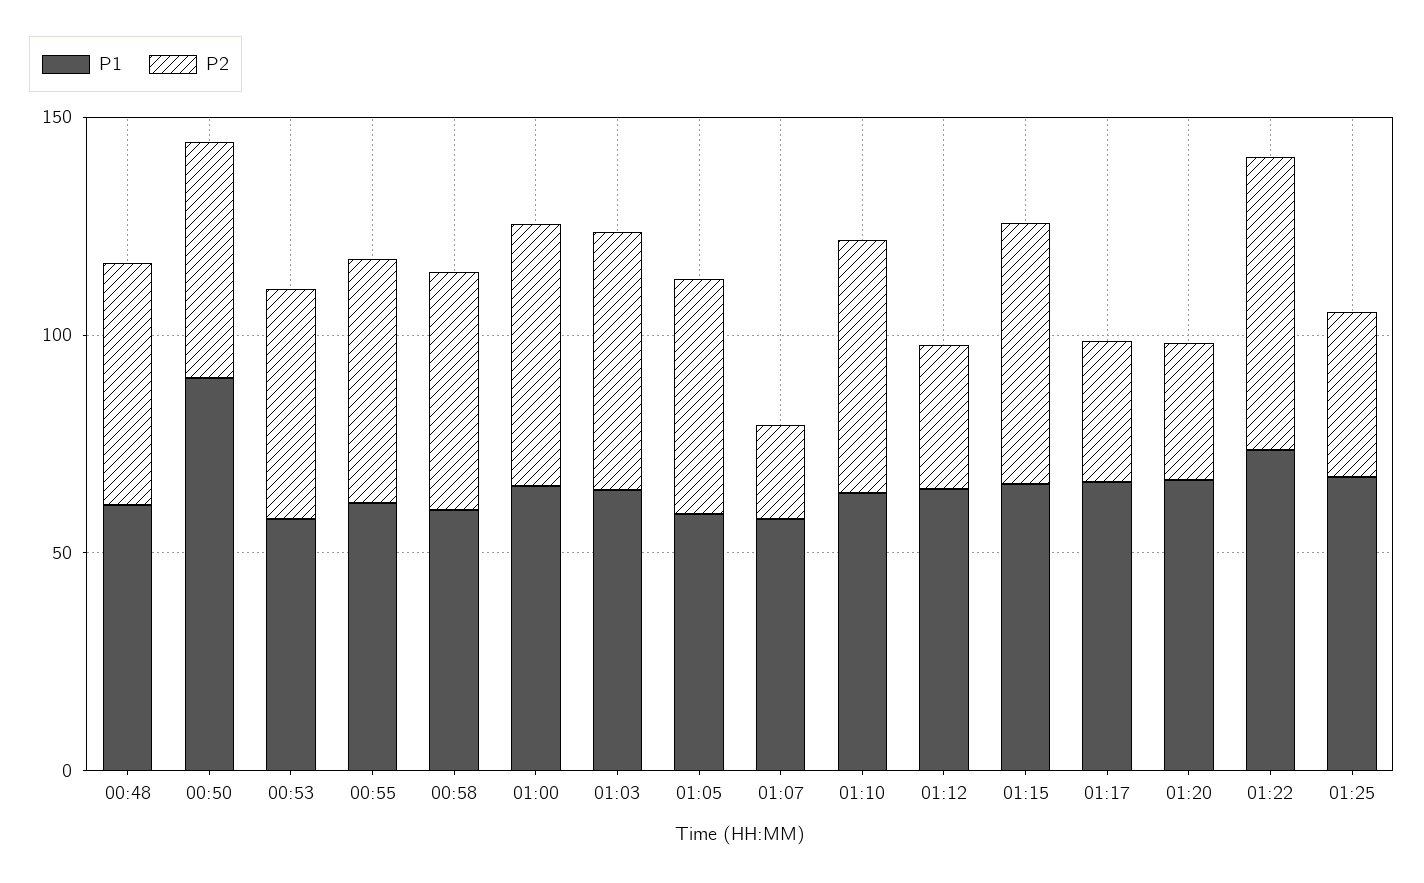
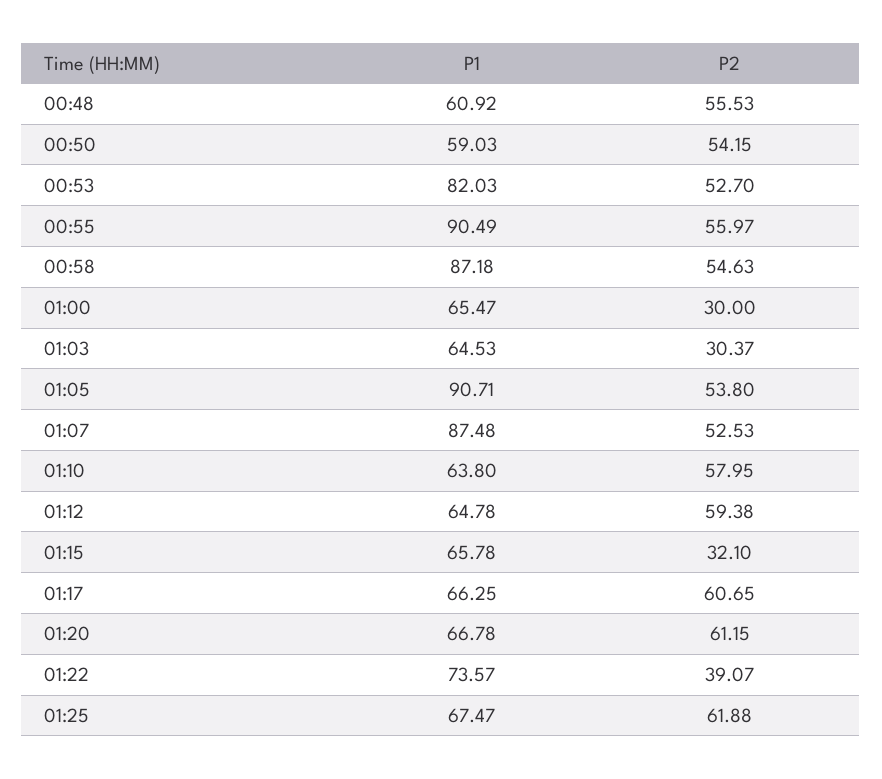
P1, 00:50: 90 -> 59.03
P1, 00:53: 60 -> 82.03
P1, 00:55: 60 -> 90.49
P1, 00:58: 60 -> 87.18
P2, 01:00: 60 -> 30
P2, 01:03: 60 -> 30.37
P1, 01:05: 60 -> 90.71
P1, 01:07: 60 -> 87.48
P2, 01:07: 20 -> 52.53
P2, 01:12: 30 -> 59.38
P2, 01:15: 60 -> 32.1
P2, 01:17: 30 -> 60.65
P2, 01:20: 30 -> 61.15
P2, 01:22: 70 -> 39.07
P2, 01:25: 40 -> 61.88

